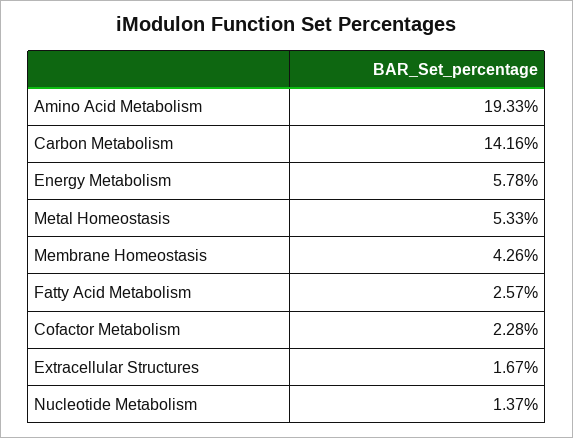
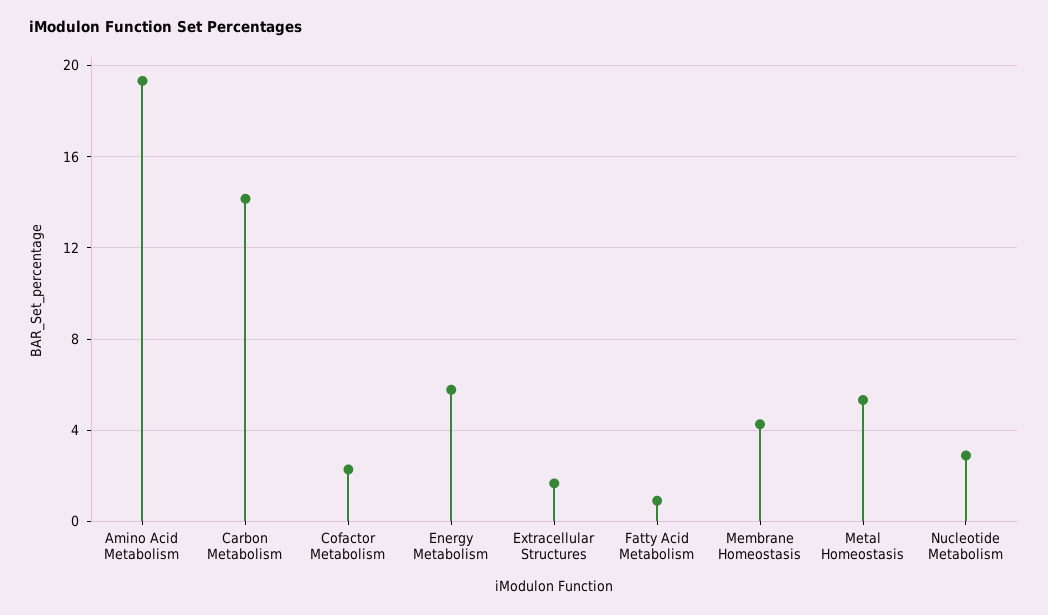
Fatty Acid Metabolism: 2.57 -> 1
Nucleotide Metabolism: 1.37 -> 3

